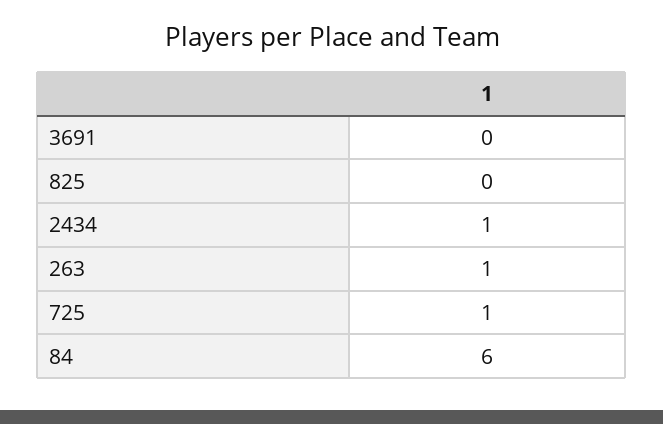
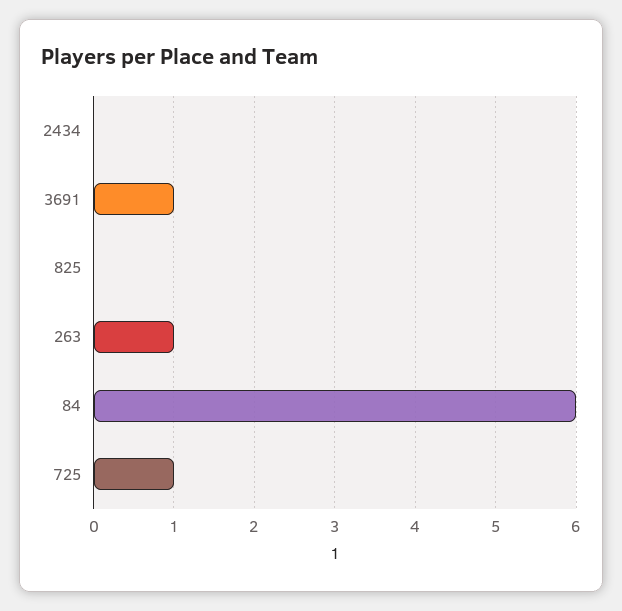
3691: 0 -> 1
2434: 1 -> 0

